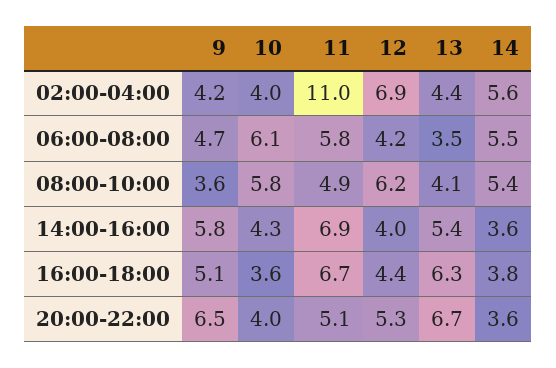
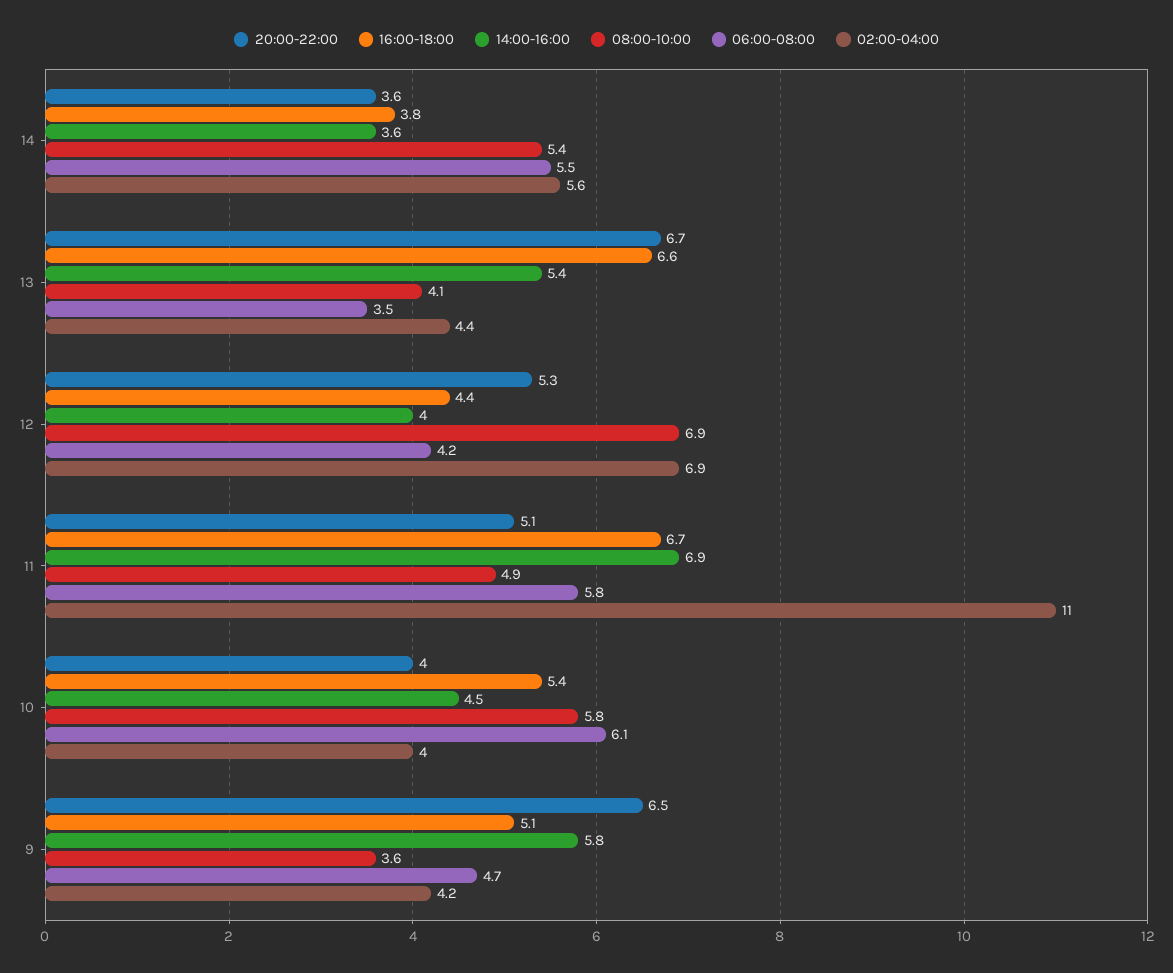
08:00-10:00, 12: 6.2 -> 6.9
14:00-16:00, 10: 4.3 -> 4.5
16:00-18:00, 10: 3.6 -> 5.4
16:00-18:00, 13: 6.3 -> 6.6

